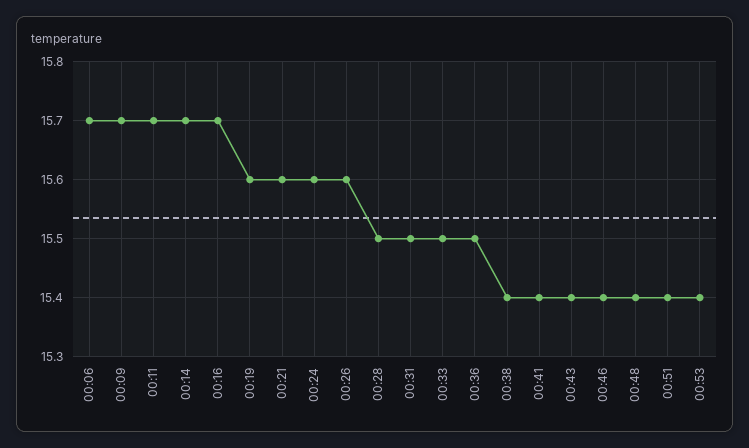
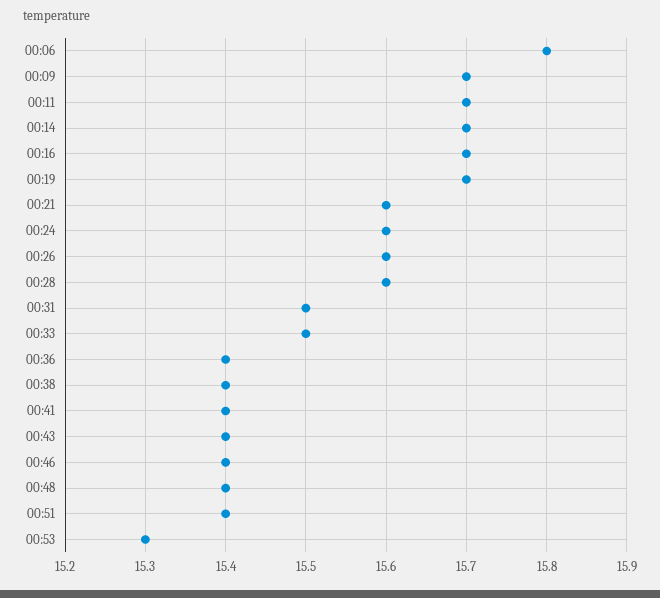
00:06: 15.7 -> 15.8
00:19: 15.6 -> 15.7
00:28: 15.5 -> 15.6
00:36: 15.5 -> 15.4
00:53: 15.4 -> 15.3

